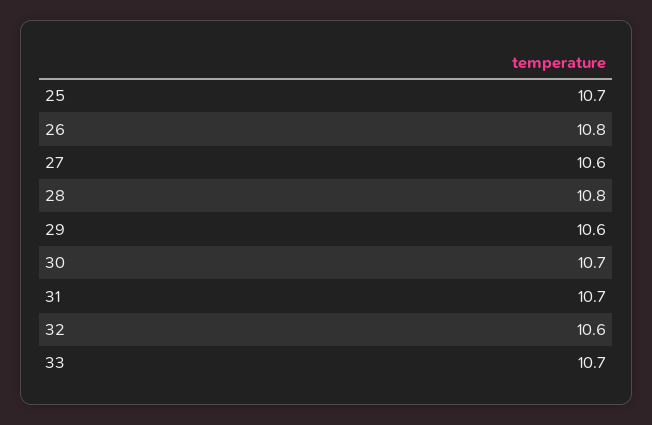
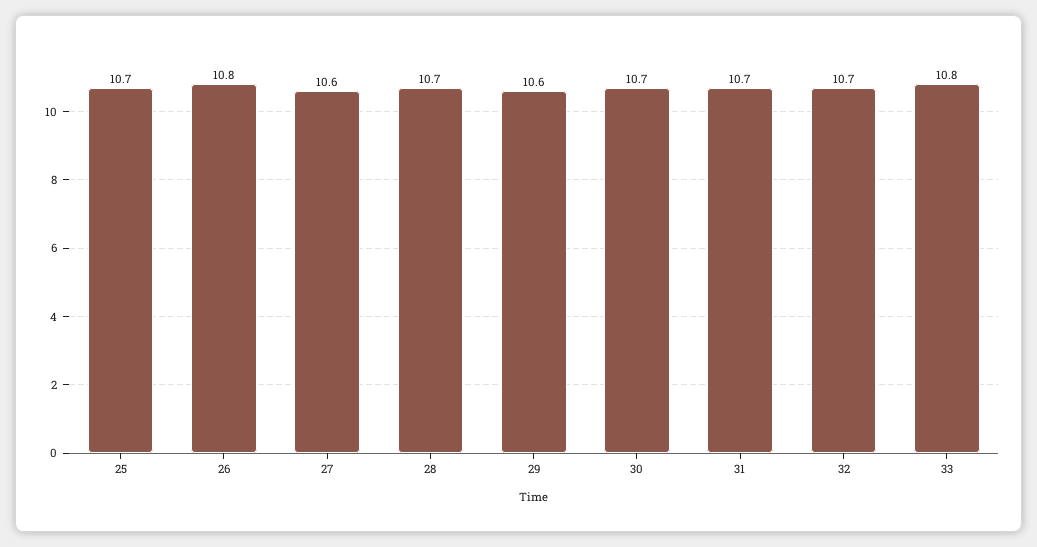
28: 10.8 -> 10.7
32: 10.6 -> 10.7
33: 10.7 -> 10.8

